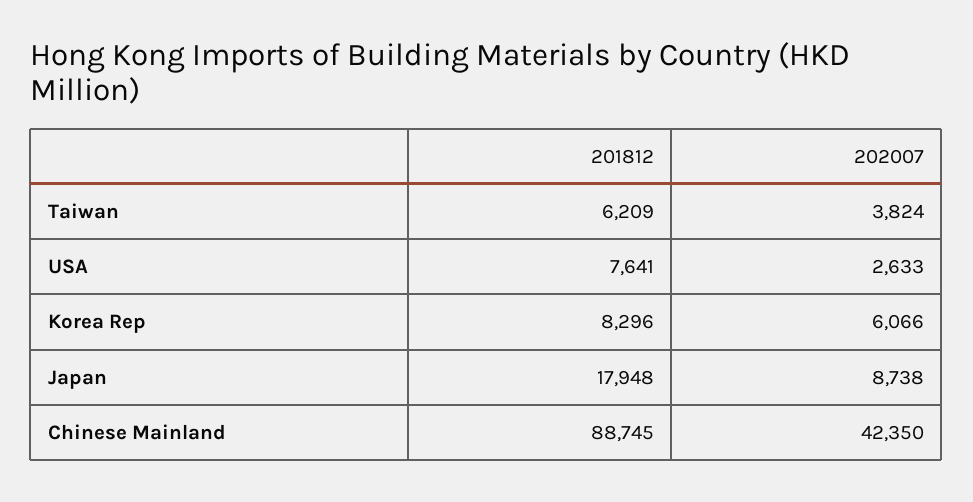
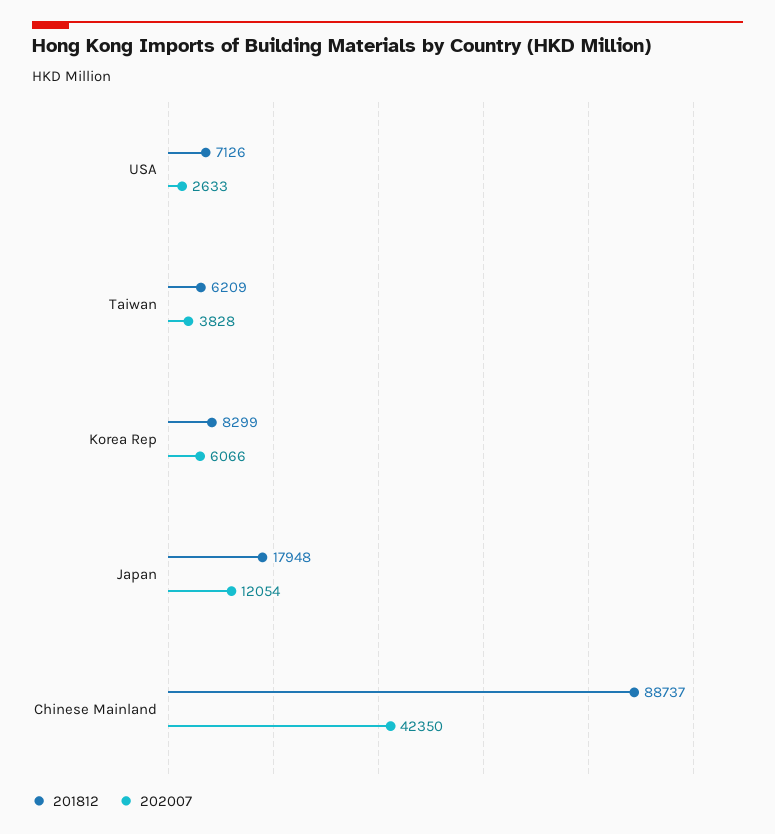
202007, Taiwan: 3824 -> 3828
201812, USA: 7641 -> 7126
201812, Korea Rep: 8296 -> 8299
202007, Japan: 8738 -> 12054
201812, Chinese Mainland: 88745 -> 88737

